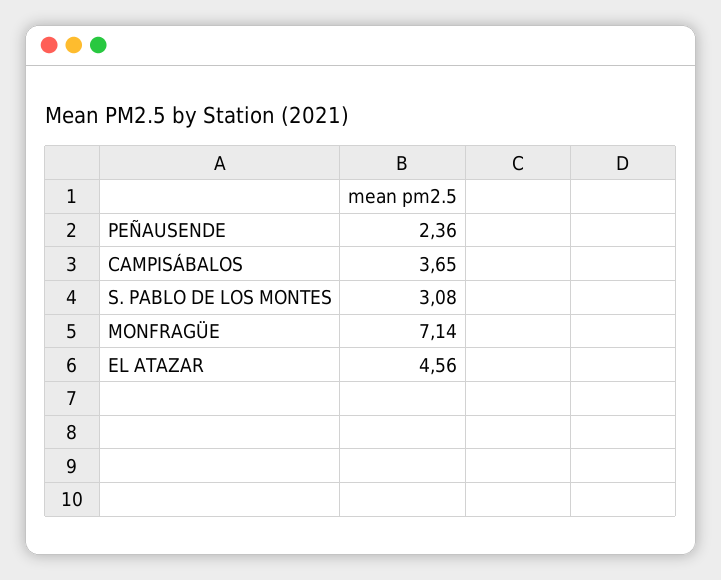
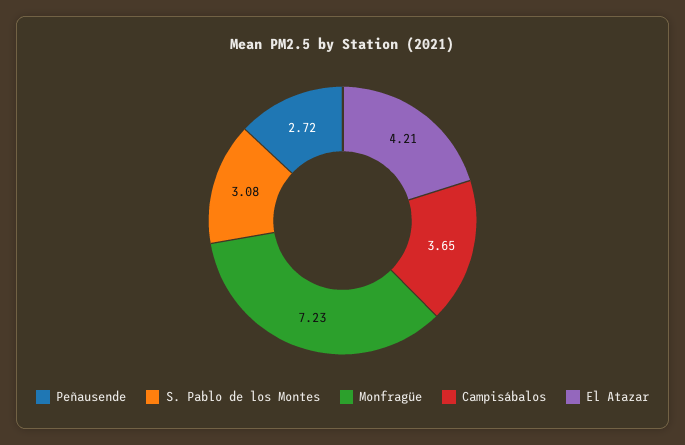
PEÑAUSENDE: 2.36 -> 2.72
MONFRAGÜE: 7.14 -> 7.23
EL ATAZAR: 4.56 -> 4.21

